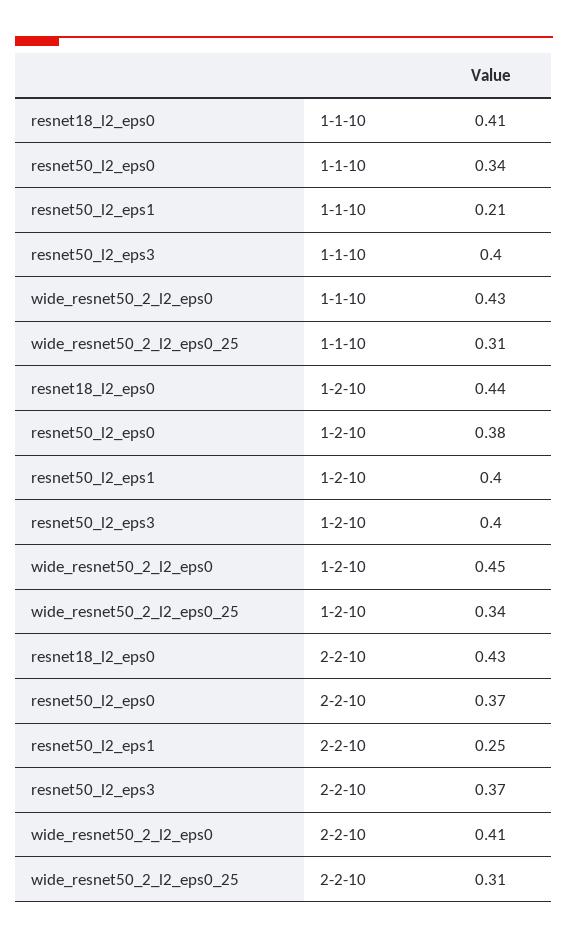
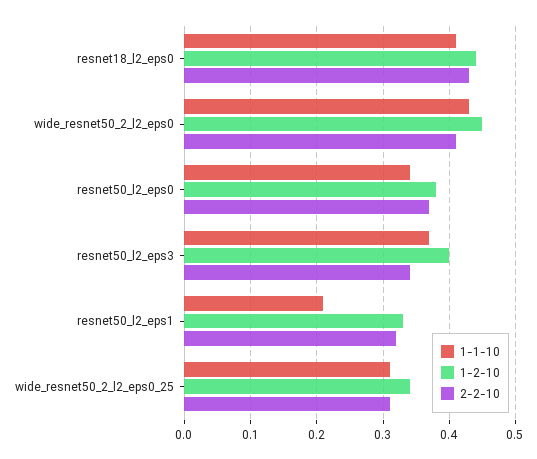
1-1-10, resnet50_l2_eps3: 0.4 -> 0.37
1-2-10, resnet50_l2_eps1: 0.4 -> 0.33
2-2-10, resnet50_l2_eps1: 0.25 -> 0.32
2-2-10, resnet50_l2_eps3: 0.37 -> 0.34

